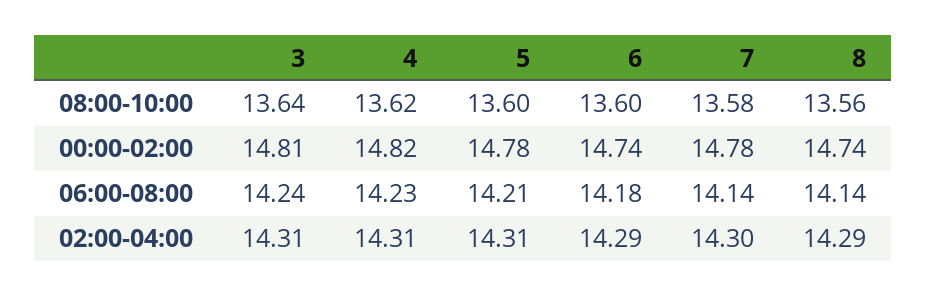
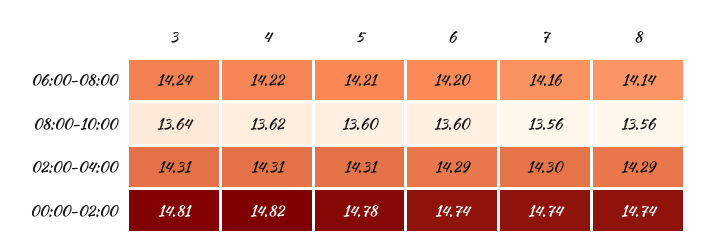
7, 08:00-10:00: 13.58 -> 13.56
7, 00:00-02:00: 14.78 -> 14.74
4, 06:00-08:00: 14.23 -> 14.22
6, 06:00-08:00: 14.18 -> 14.2
7, 06:00-08:00: 14.14 -> 14.16

